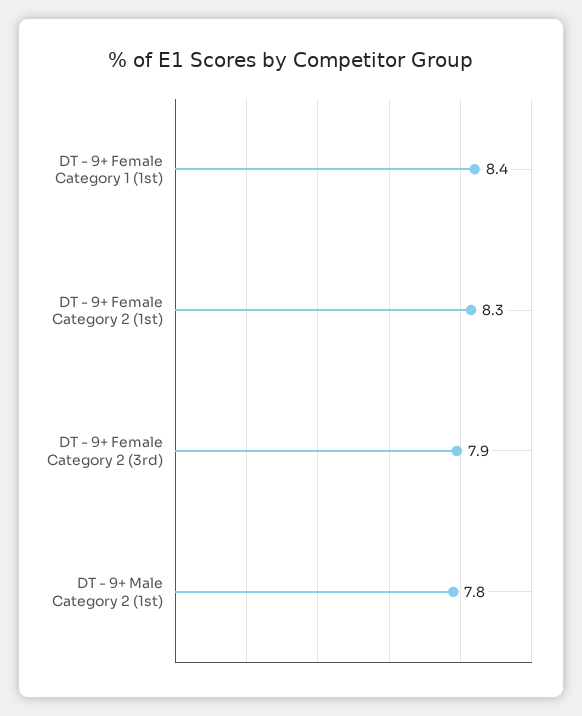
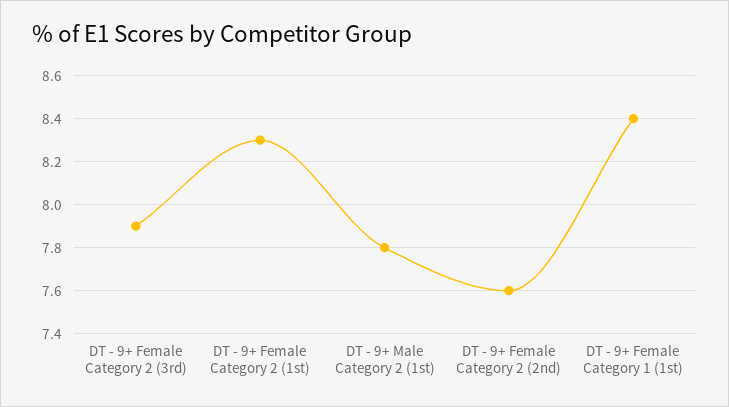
DT - 9+ Female Category 2 (2nd): none -> 7.6

